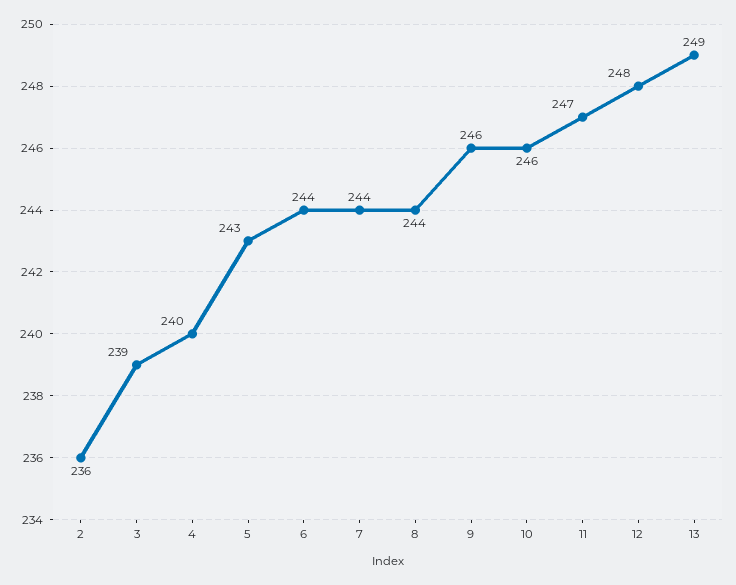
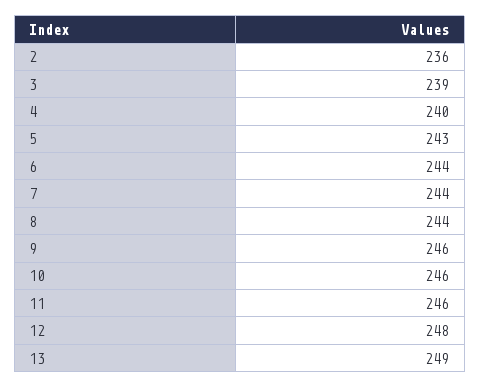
11: 247 -> 246

